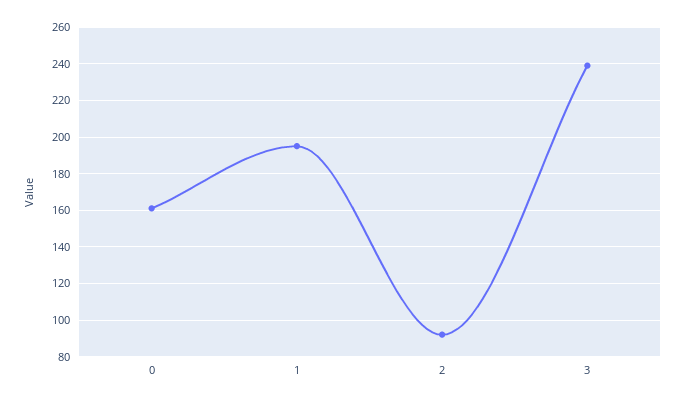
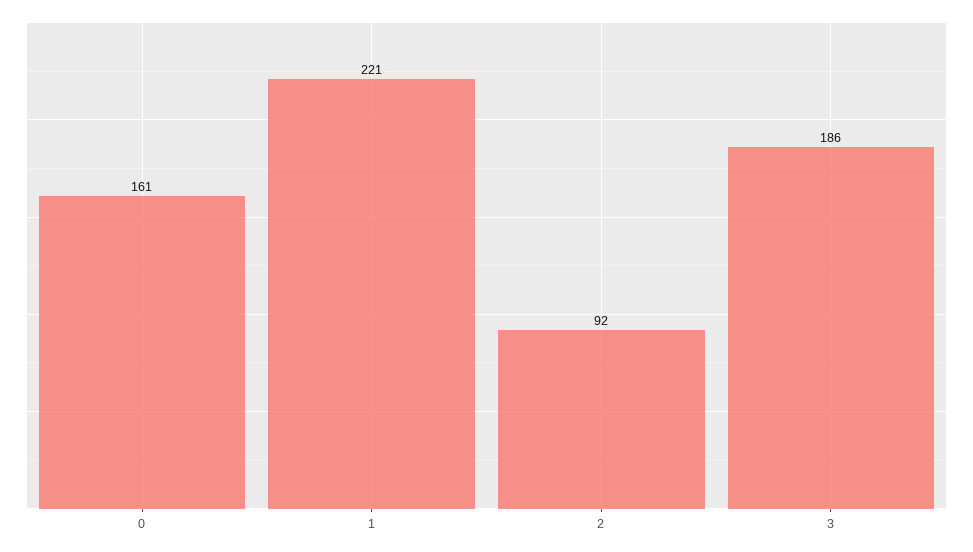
1: 195 -> 221
3: 240 -> 186

